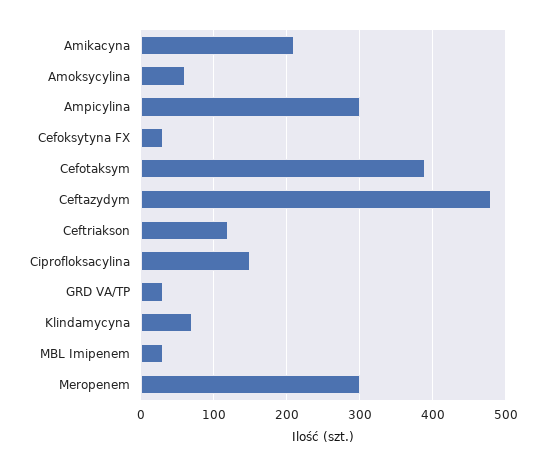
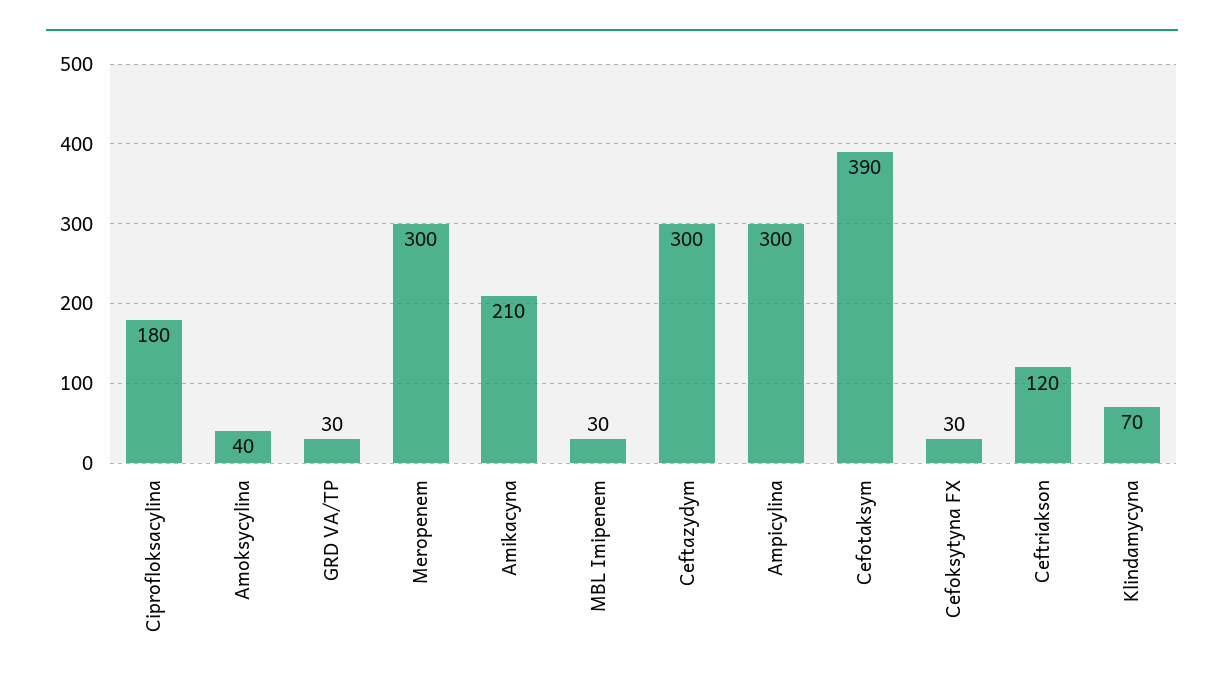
Amoksycylina: 60 -> 40
Ceftazydym: 480 -> 300
Ciprofloksacylina: 150 -> 180

